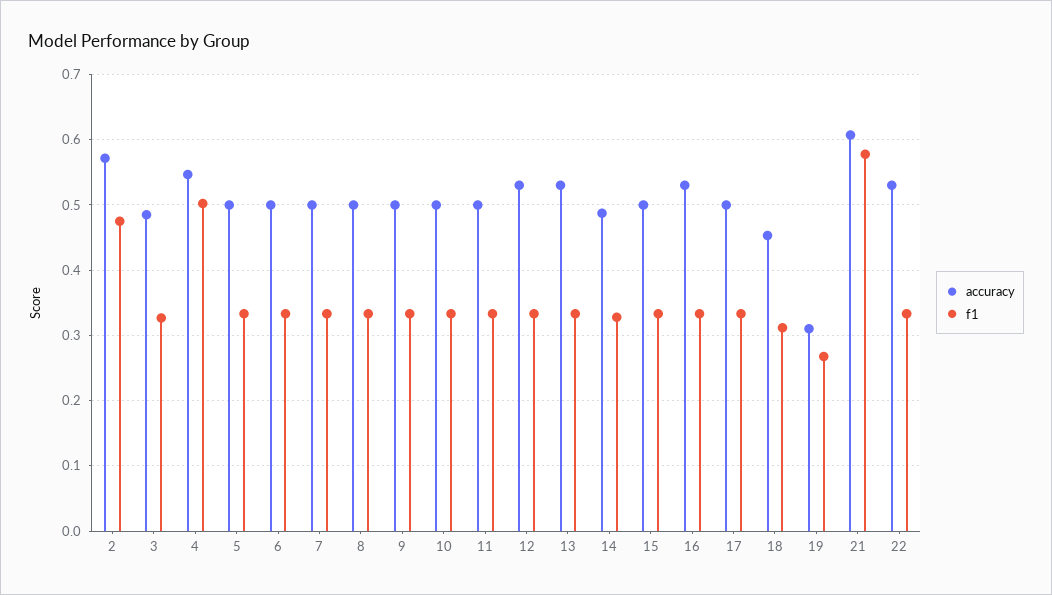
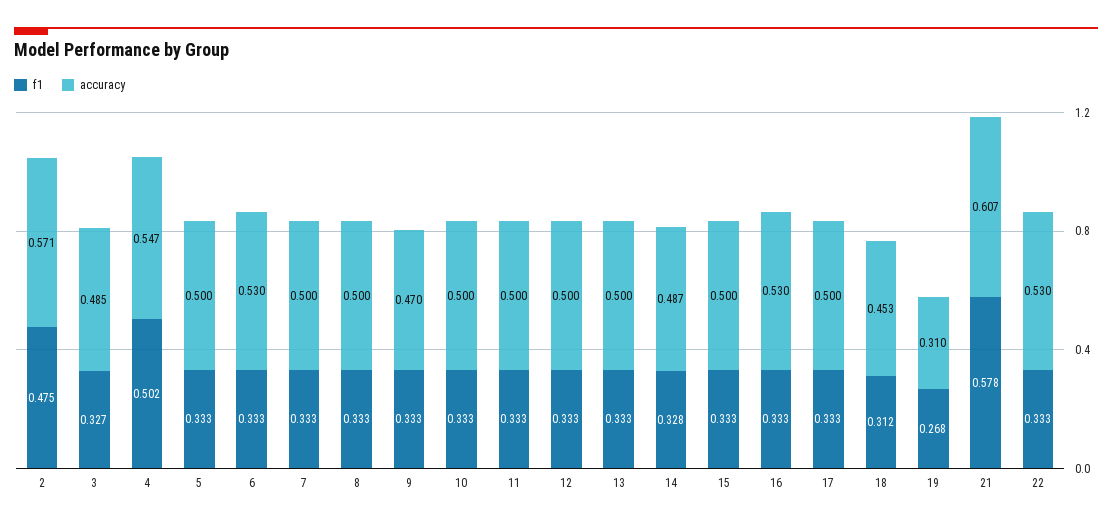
accuracy, 6: 0.5 -> 0.53
accuracy, 9: 0.5 -> 0.47
accuracy, 12: 0.53 -> 0.5
accuracy, 13: 0.53 -> 0.5

